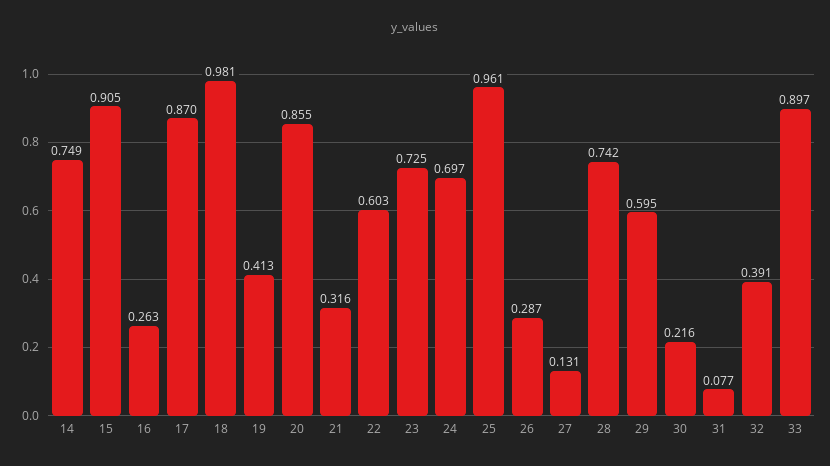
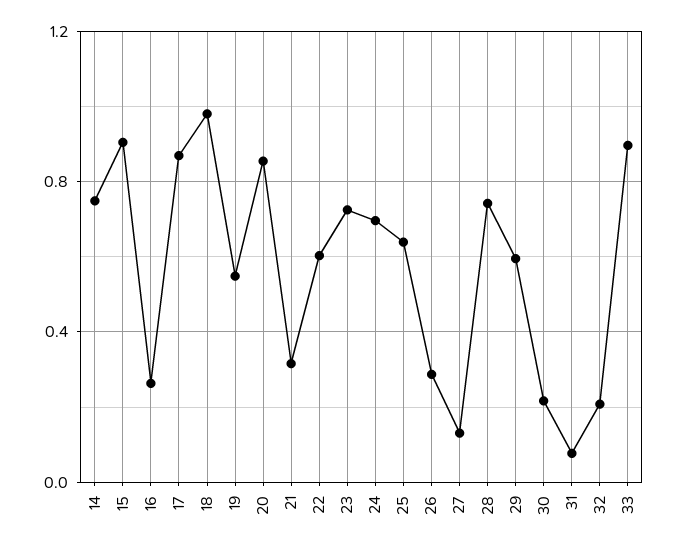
19: 0.413 -> 0.55
25: 0.961 -> 0.65
32: 0.391 -> 0.2

